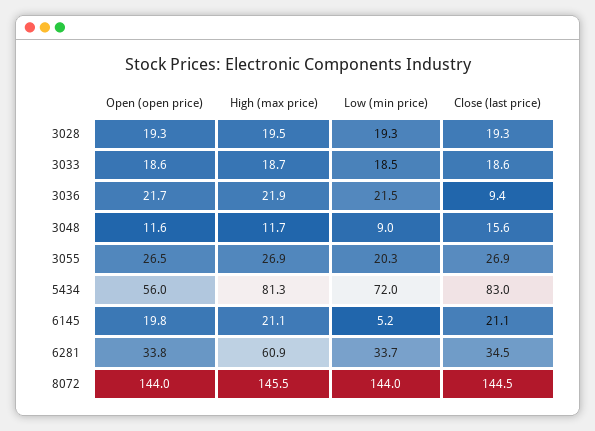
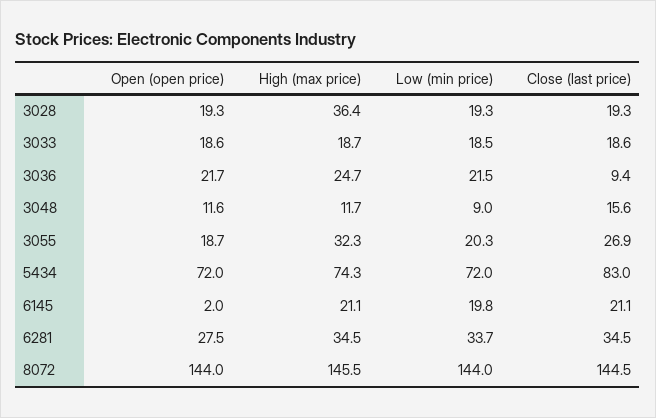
High (max price), 3028: 19.5 -> 36.4
High (max price), 3036: 21.9 -> 24.7
Open (open price), 3055: 26.5 -> 18.7
High (max price), 3055: 26.9 -> 32.3
Open (open price), 5434: 56 -> 72
High (max price), 5434: 81.3 -> 74.3
Open (open price), 6145: 19.8 -> 2
Low (min price), 6145: 5.2 -> 19.8
Open (open price), 6281: 33.8 -> 27.5
High (max price), 6281: 60.9 -> 34.5

